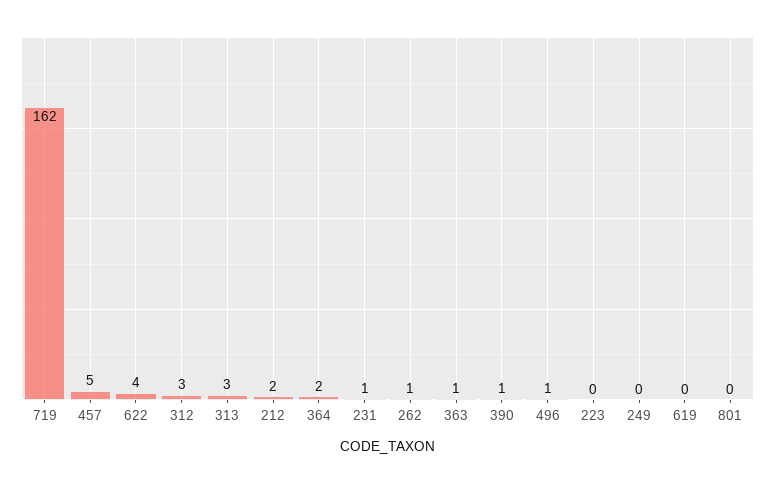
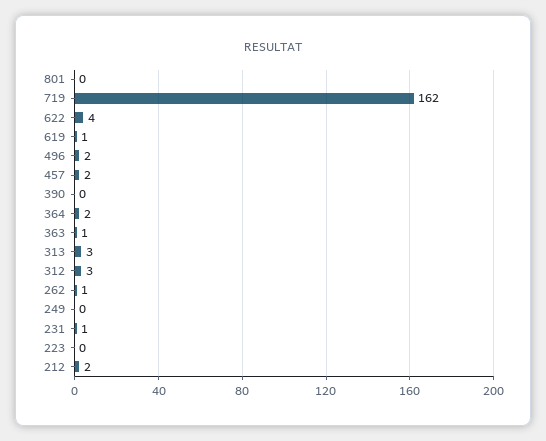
457: 5 -> 2
390: 1 -> 0
496: 1 -> 2
619: 0 -> 1

